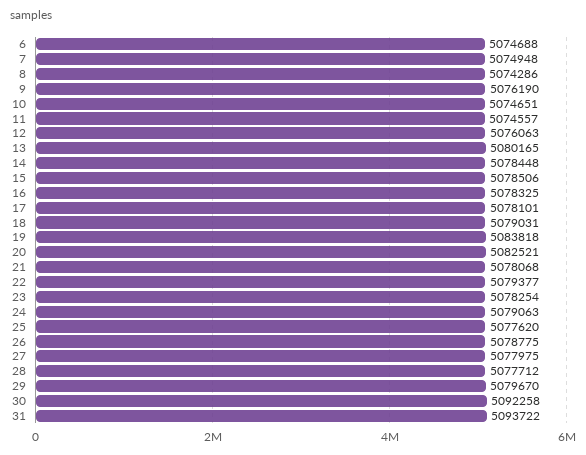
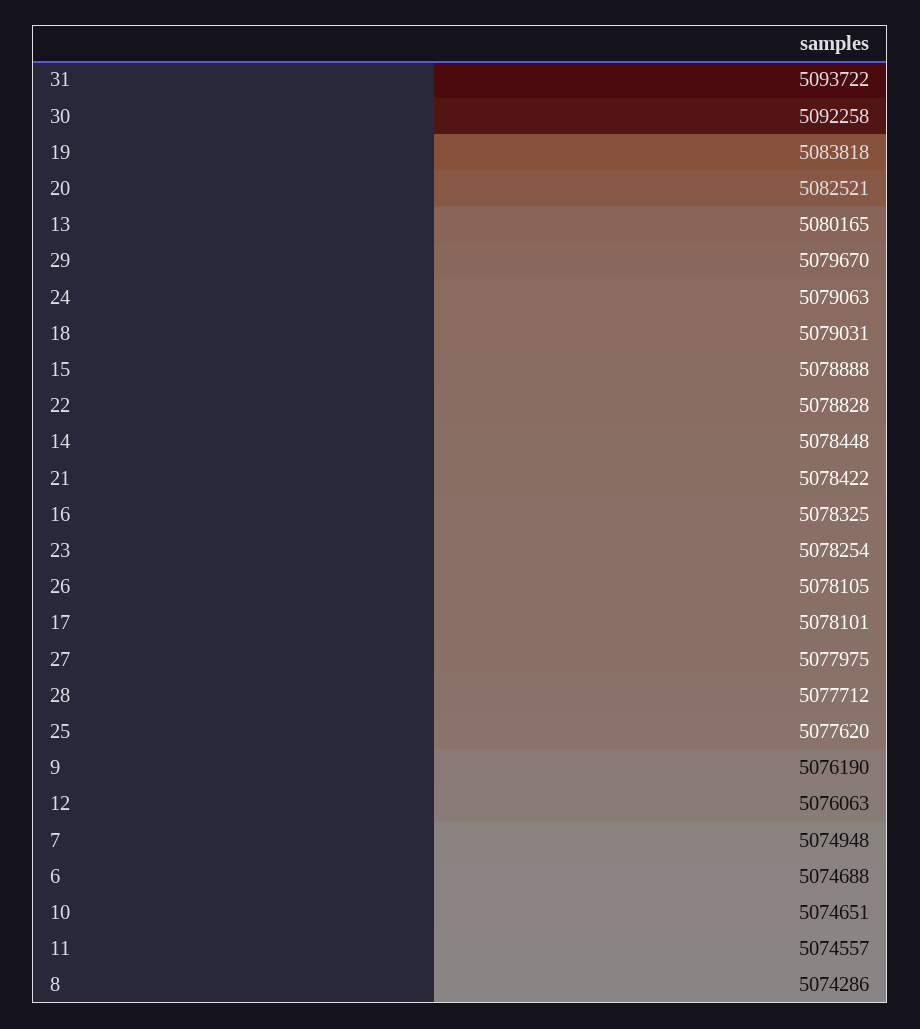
15: 5078506 -> 5078888
21: 5078068 -> 5078422
22: 5079377 -> 5078828
26: 5078775 -> 5078105

